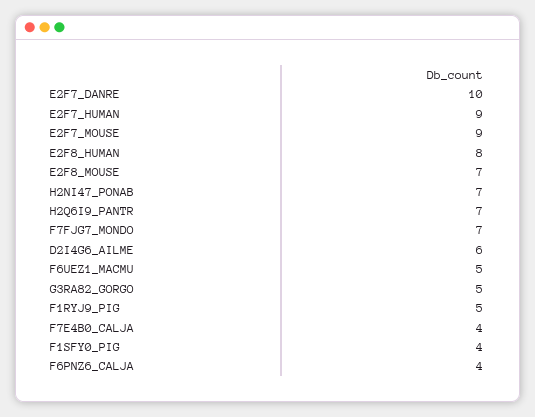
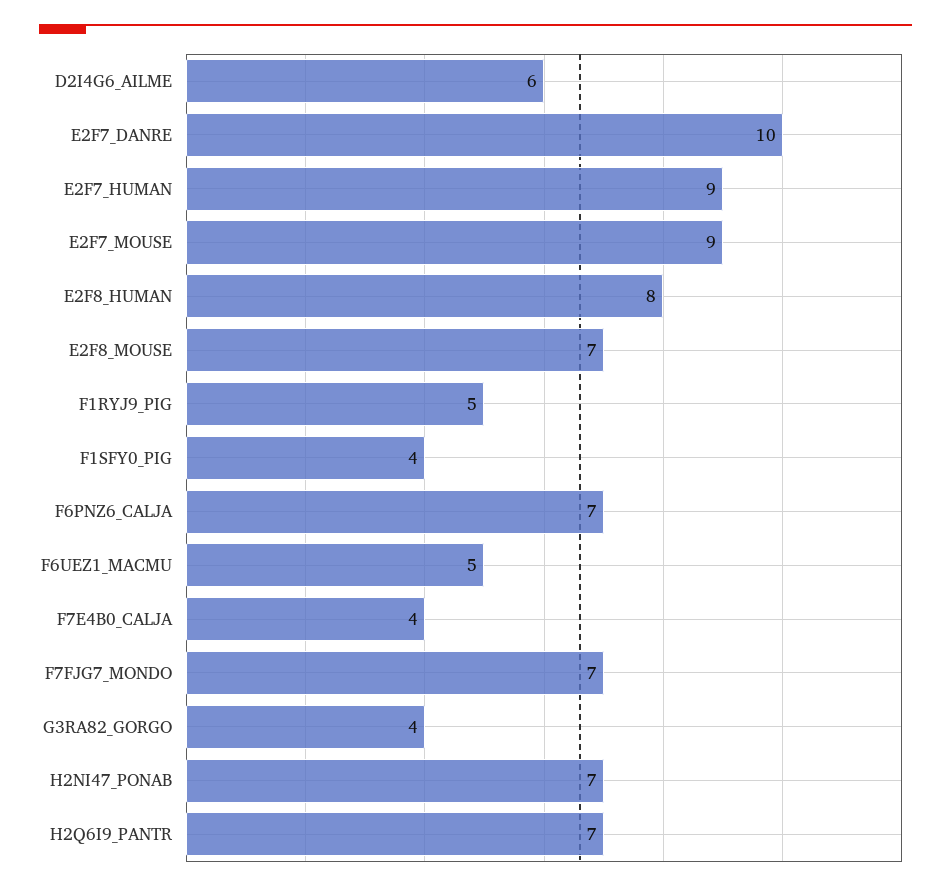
G3RA82_GORGO: 5 -> 4
F6PNZ6_CALJA: 4 -> 7

